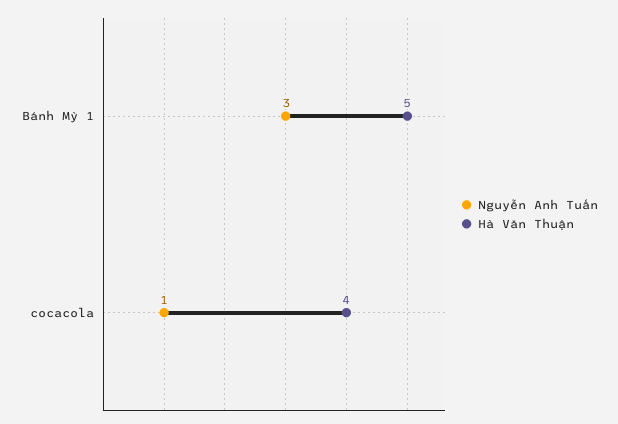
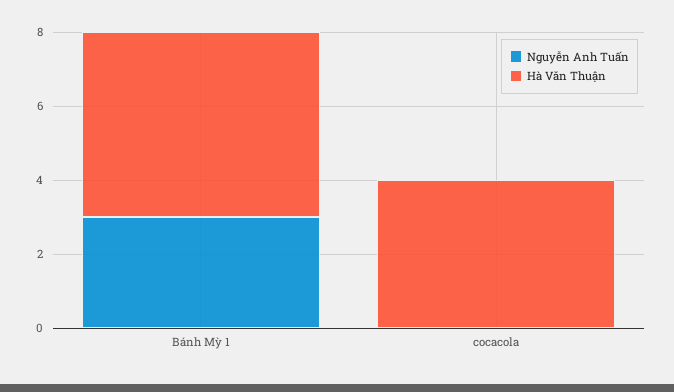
Nguyễn Anh Tuấn, cocacola: 1 -> 0

